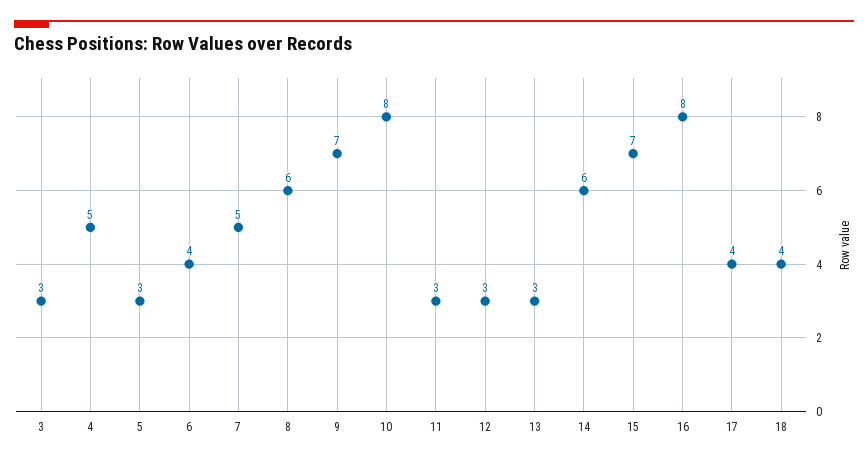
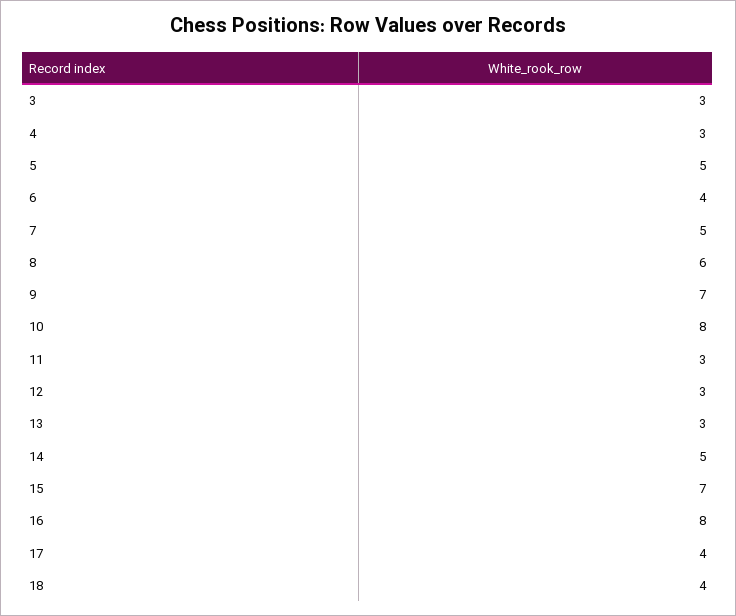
4: 5 -> 3
5: 3 -> 5
14: 6 -> 5

